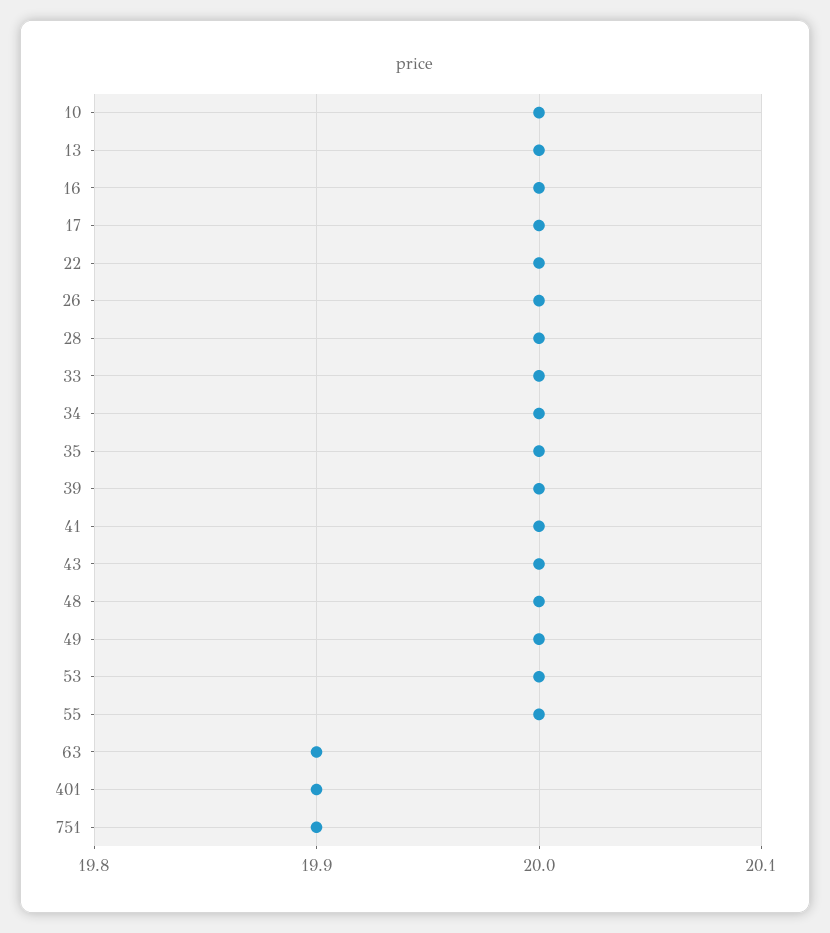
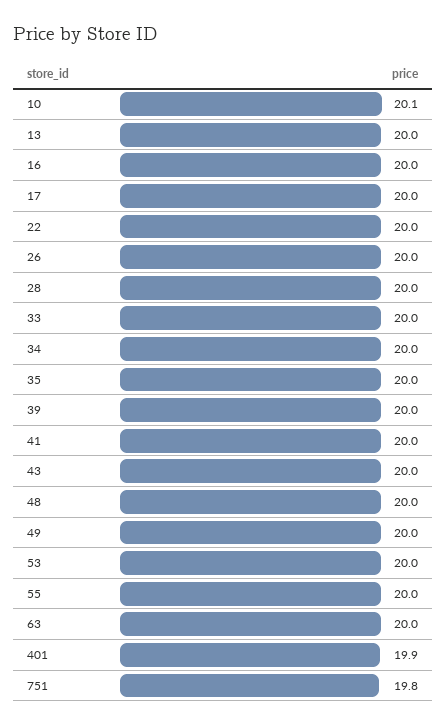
10: 20 -> 20.1
63: 19.9 -> 20
751: 19.9 -> 19.8

